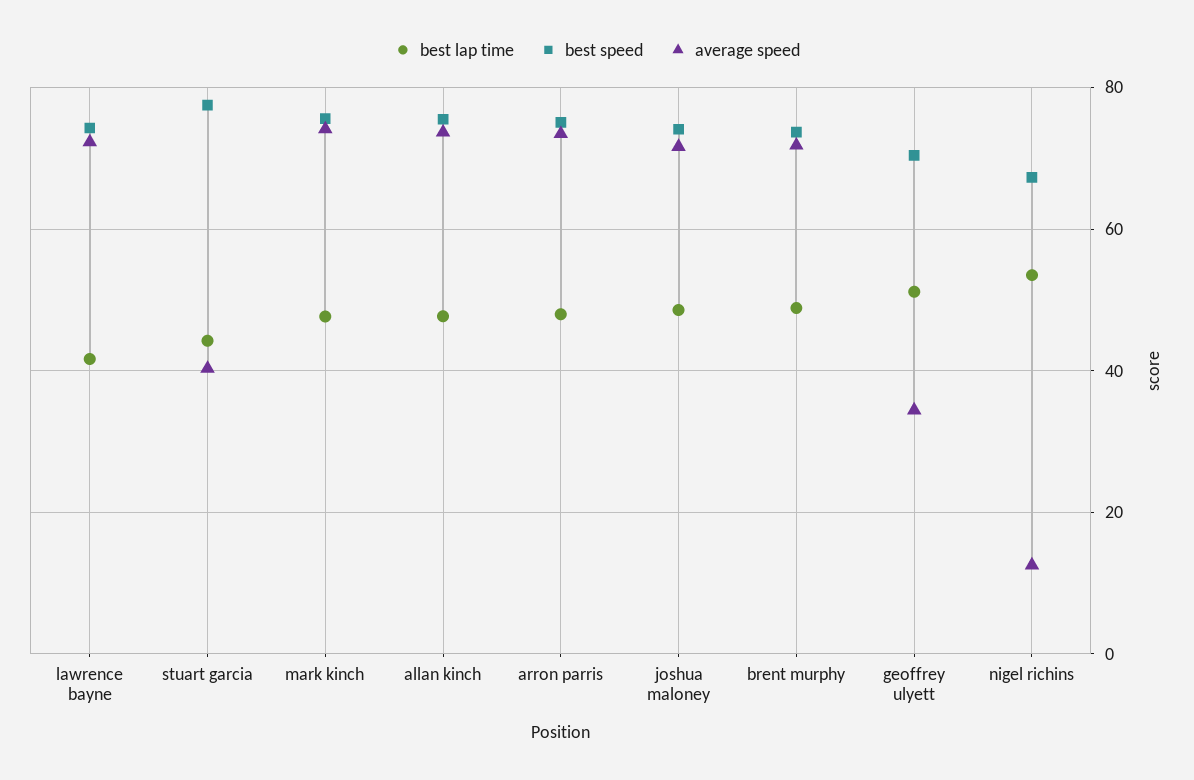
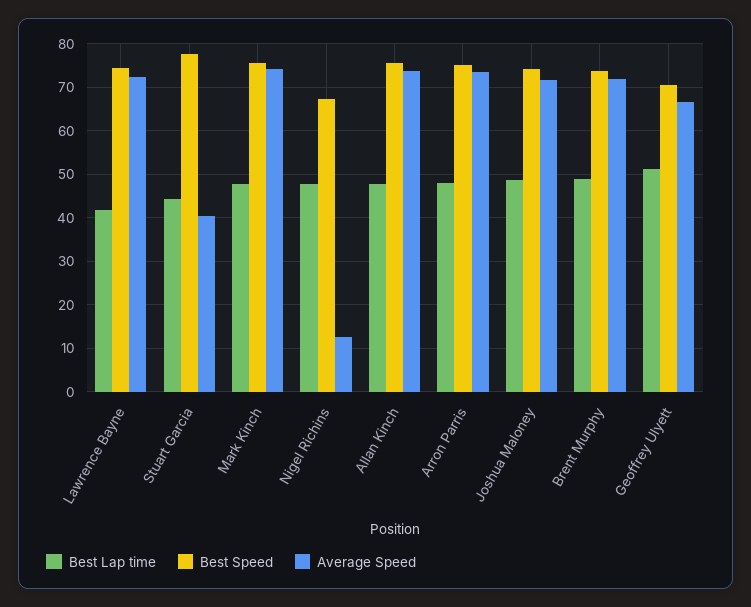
average speed, geoffrey ulyett: 34 -> 66
best lap time, nigel richins: 54 -> 48

